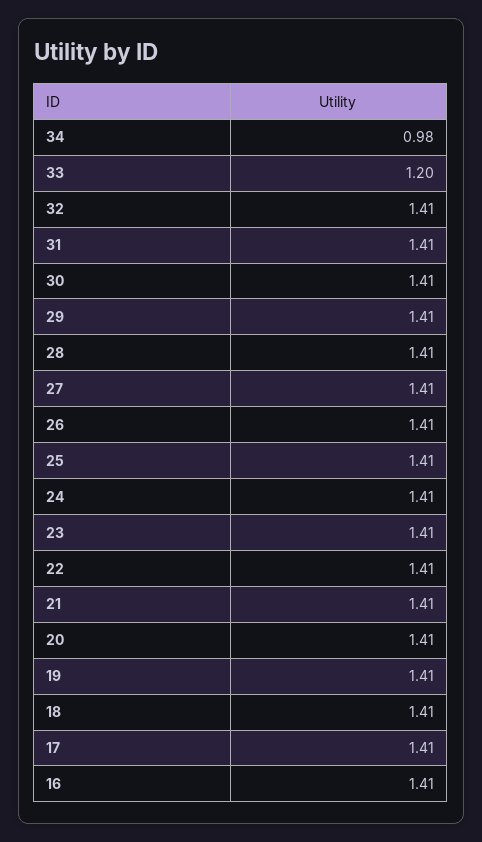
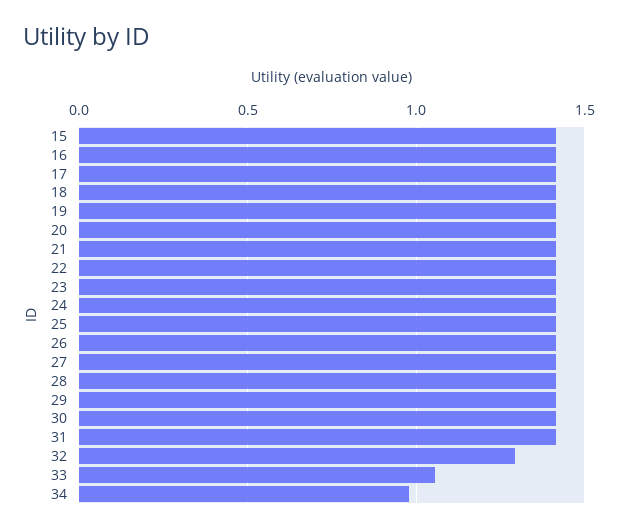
33: 1.2 -> 1.05
32: 1.41 -> 1.3
15: none -> 1.4

